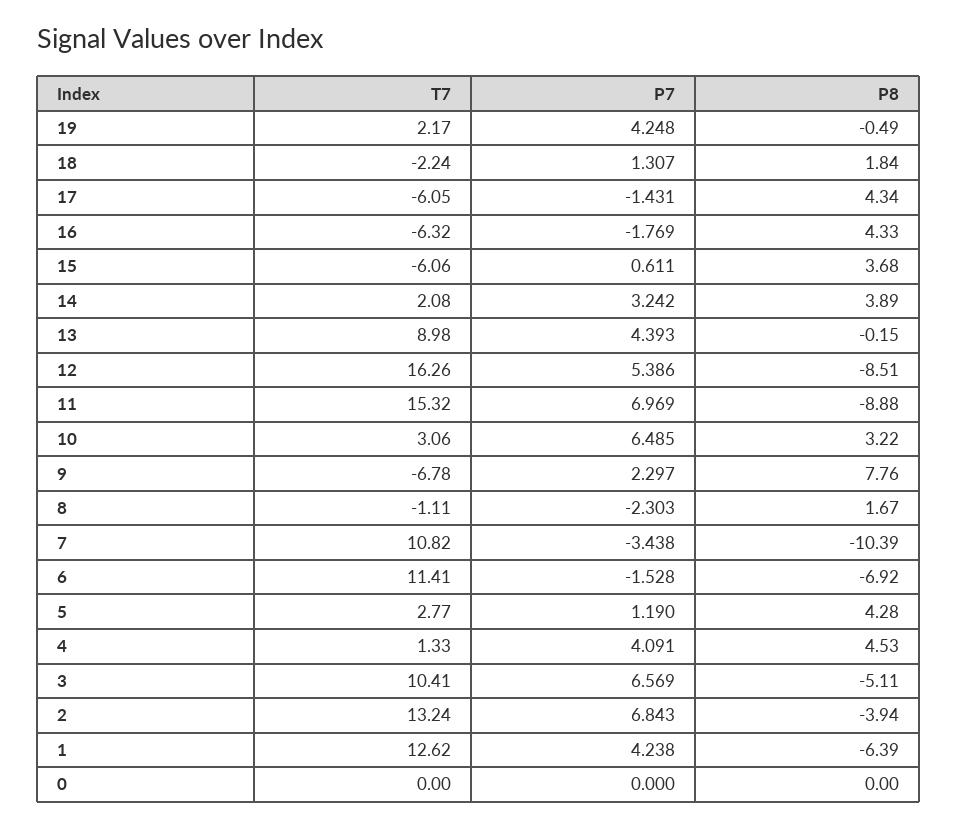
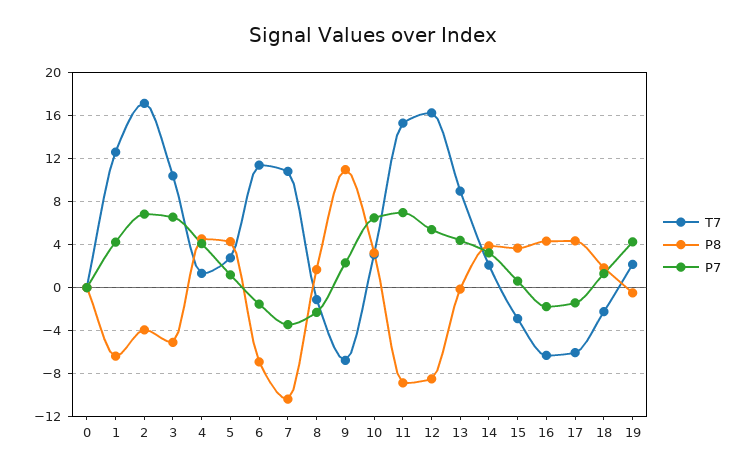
T7, 15: -6.06 -> -3
P8, 9: 7.76 -> 11
T7, 2: 13.24 -> 17

